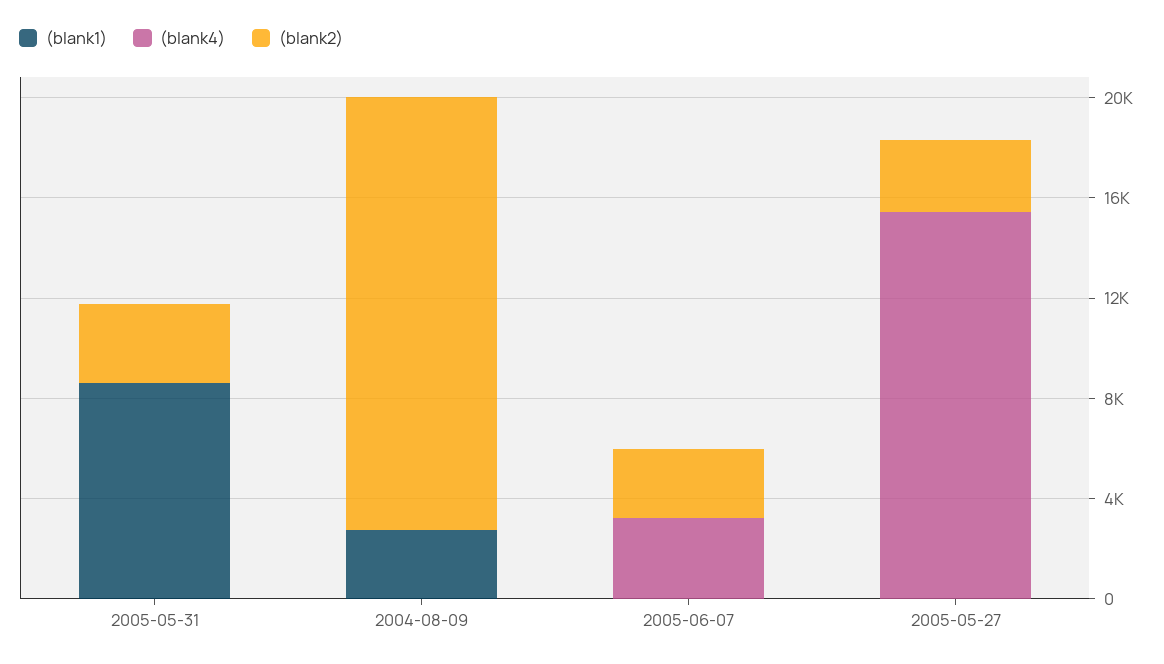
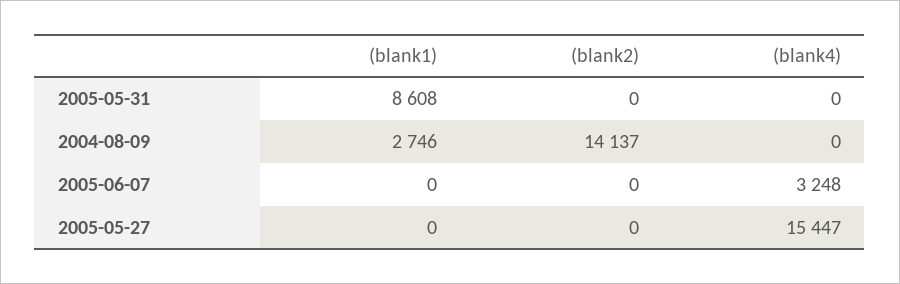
(blank2), 2005-05-31: 3000 -> 0
(blank2), 2004-08-09: 17000 -> 14137
(blank2), 2005-06-07: 3000 -> 0
(blank2), 2005-05-27: 3000 -> 0

